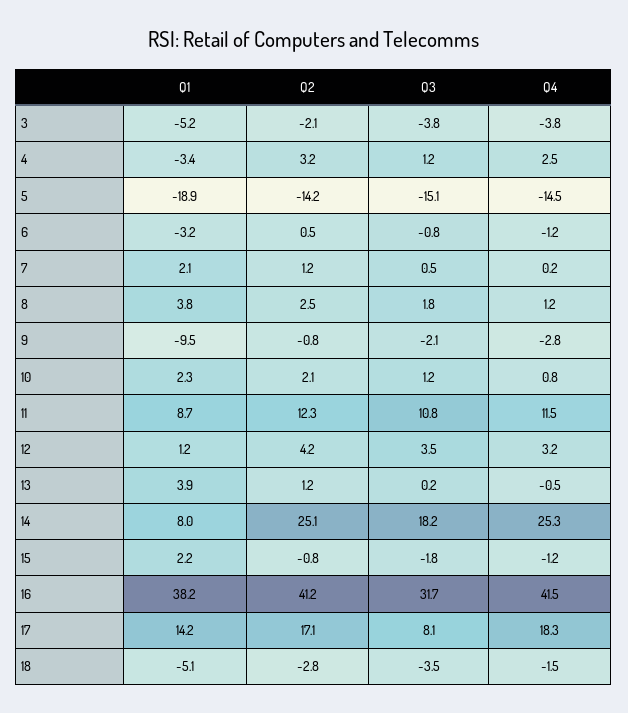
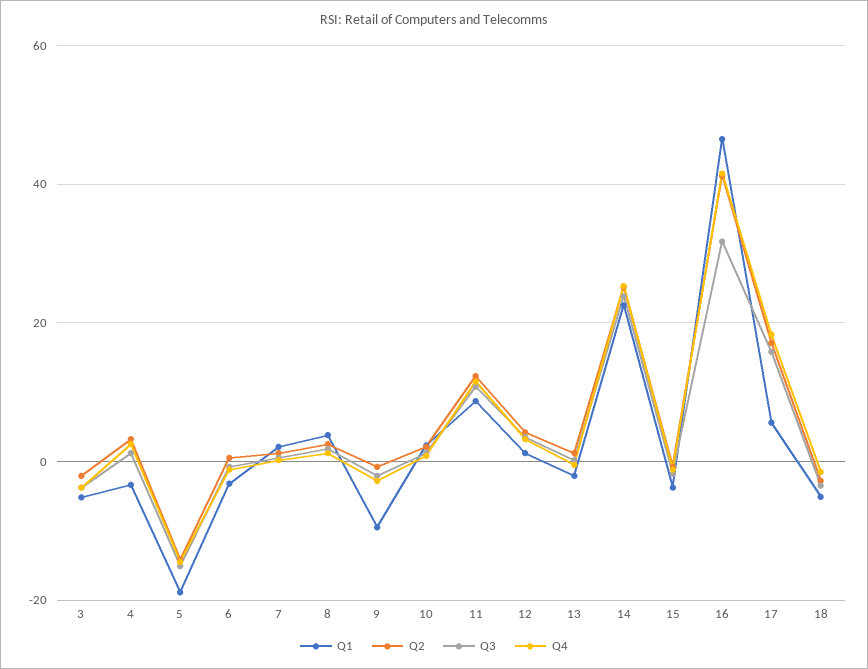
Q1, 13: 3.9 -> -2
Q1, 14: 8 -> 22
Q3, 14: 18.2 -> 24
Q1, 15: 2.2 -> -4
Q1, 16: 38.2 -> 46
Q1, 17: 14.2 -> 6
Q3, 17: 8.1 -> 16

